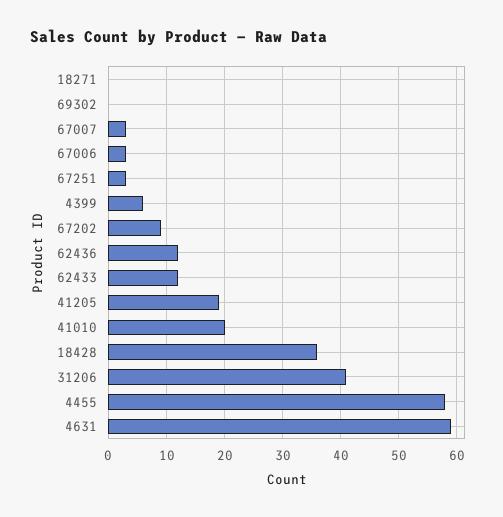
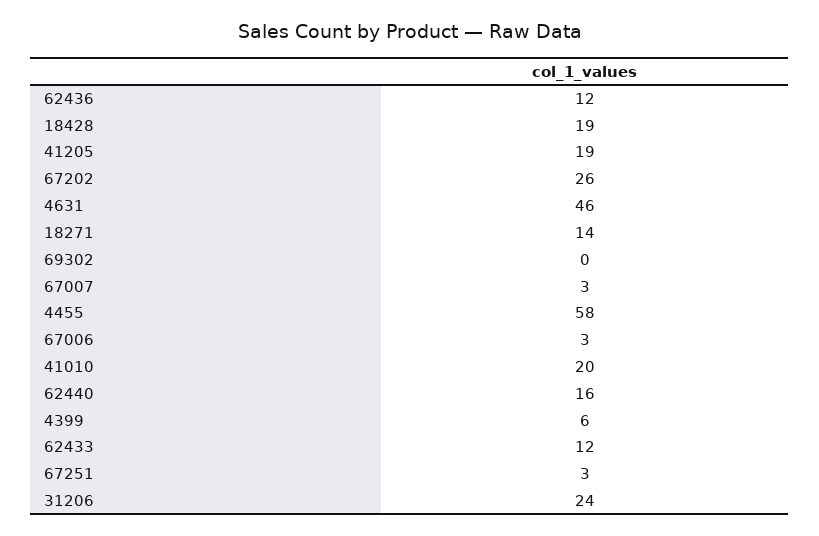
18271: 0 -> 14
67202: 10 -> 26
18428: 35 -> 19
31206: 40 -> 24
4631: 60 -> 46
62440: none -> 16

